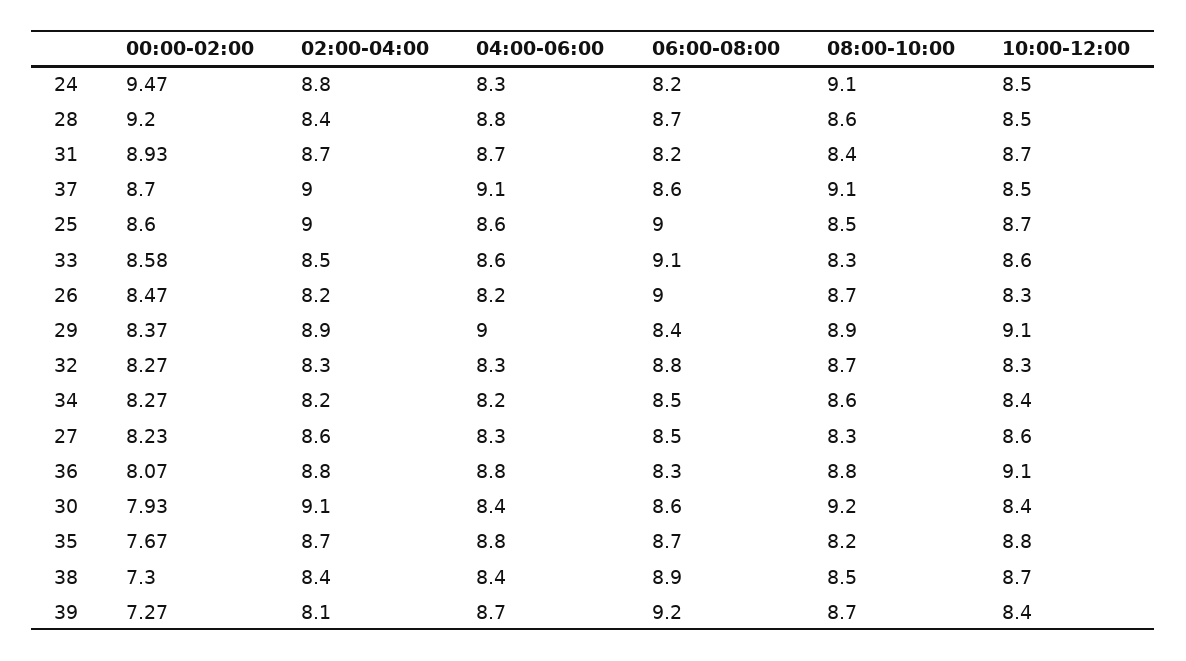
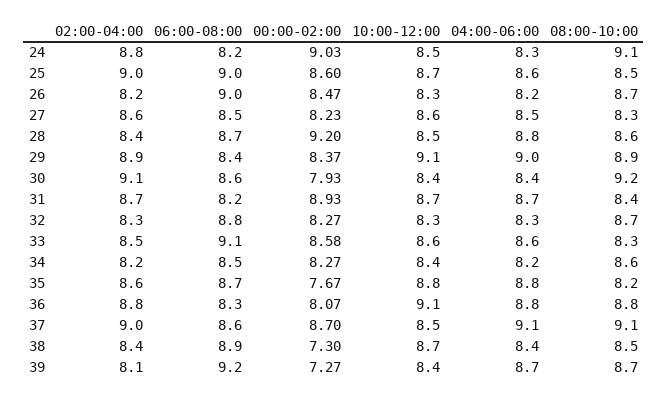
00:00-02:00, 24: 9.47 -> 9.03
04:00-06:00, 27: 8.3 -> 8.5
02:00-04:00, 35: 8.7 -> 8.6

